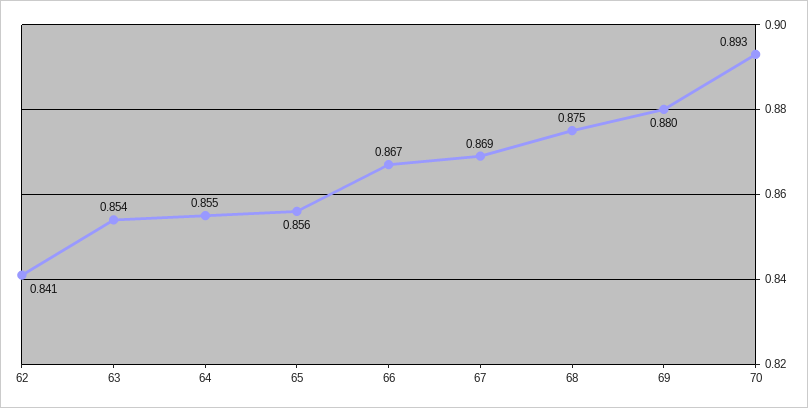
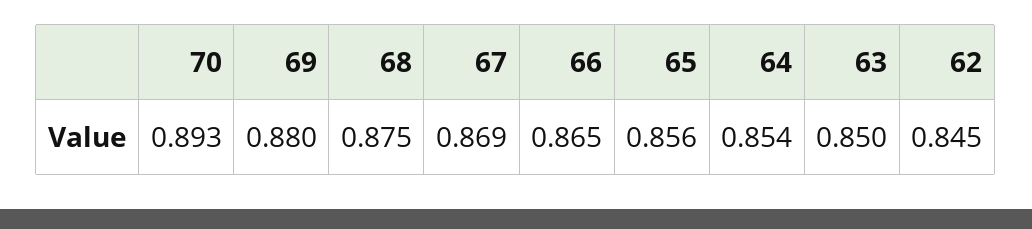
62: 0.841 -> 0.845
63: 0.854 -> 0.85
64: 0.855 -> 0.854
66: 0.867 -> 0.865

